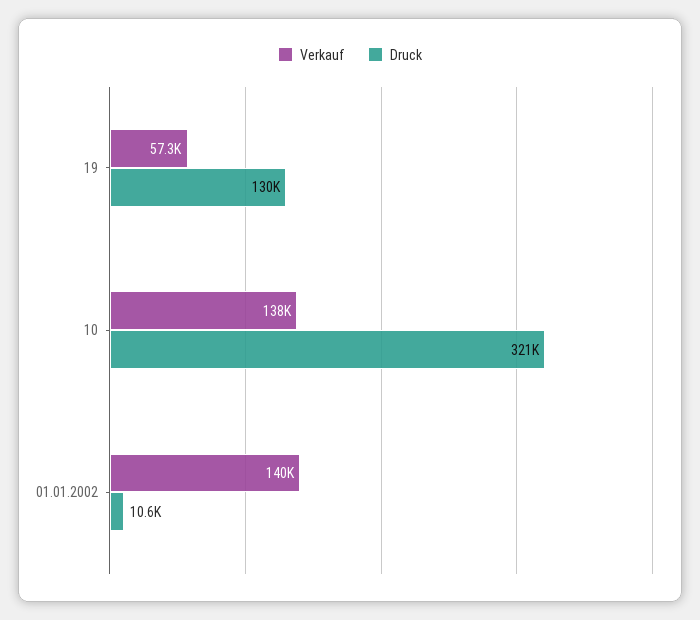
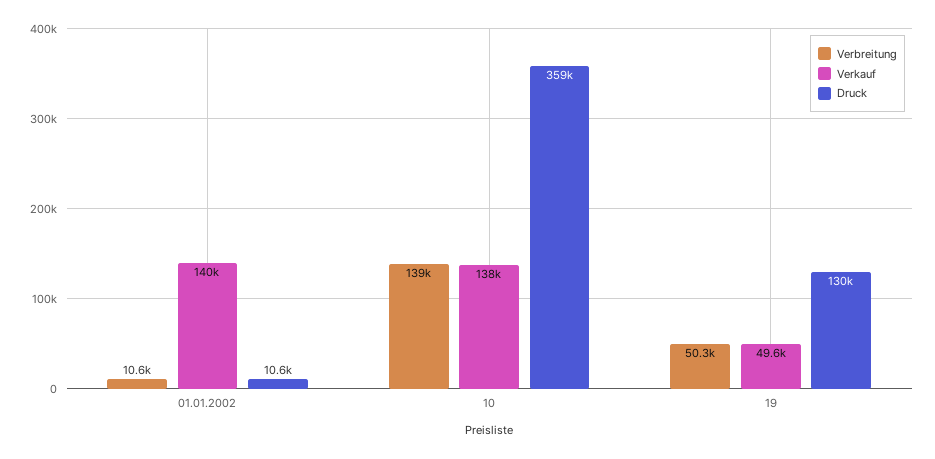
Verkauf, 19: 57300 -> 49600
Druck, 10: 321000 -> 359000
Verbreitung, 01.01.2002: none -> 10600
Verbreitung, 10: none -> 139000
Verbreitung, 19: none -> 50300

